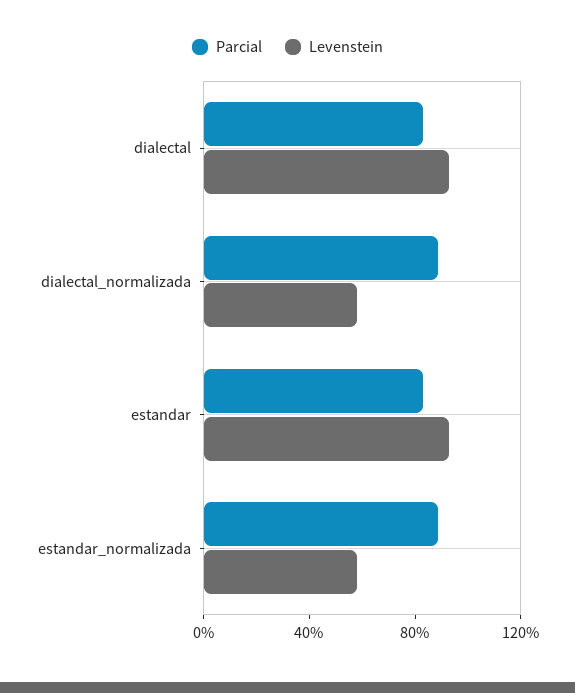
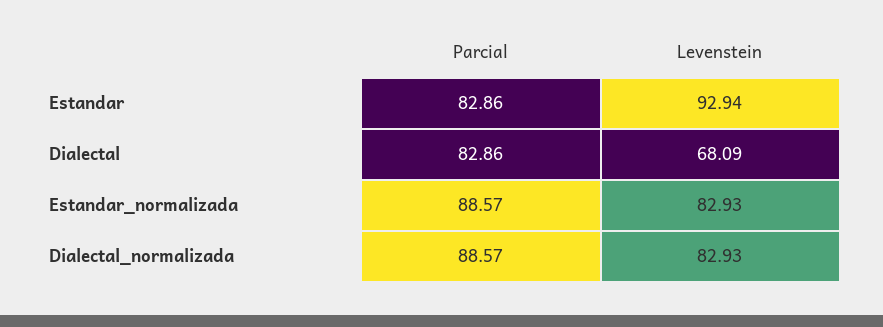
Levenstein, dialectal: 90 -> 68.09
Levenstein, dialectal_normalizada: 60 -> 82.93
Levenstein, estandar_normalizada: 60 -> 82.93

